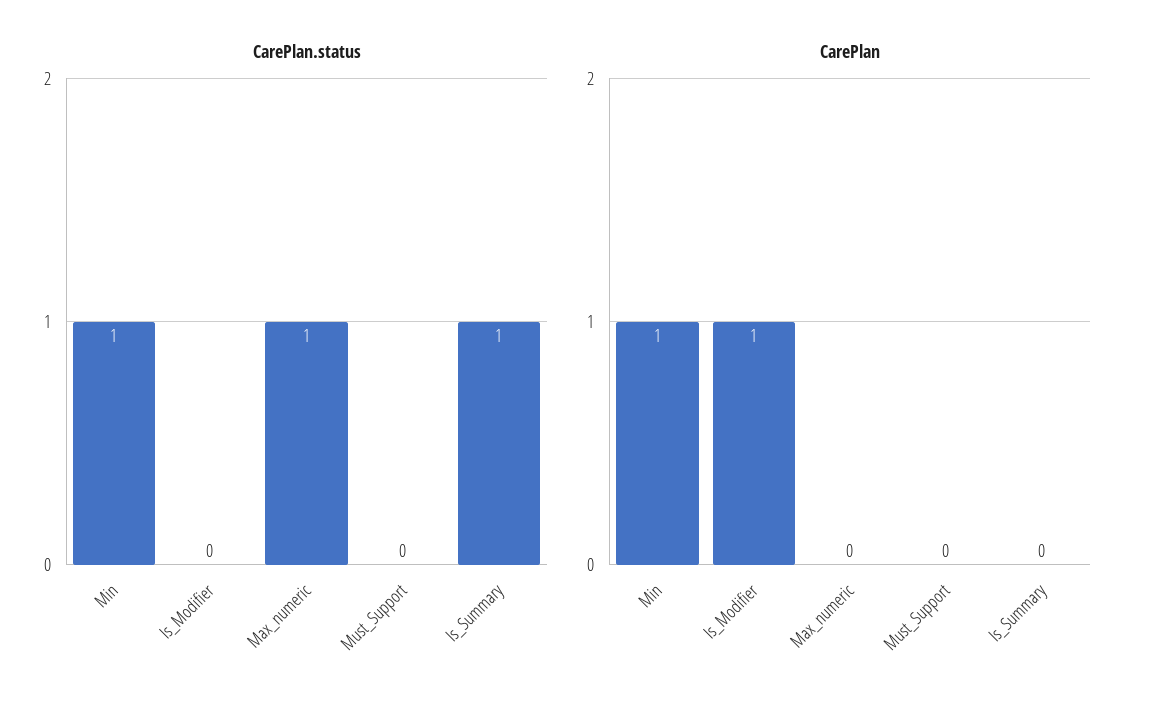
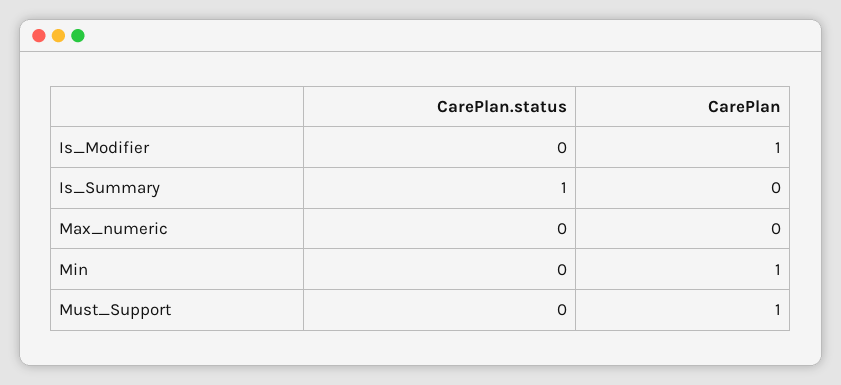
CarePlan.status, Min: 1 -> 0
CarePlan.status, Max_numeric: 1 -> 0
CarePlan, Must_Support: 0 -> 1

